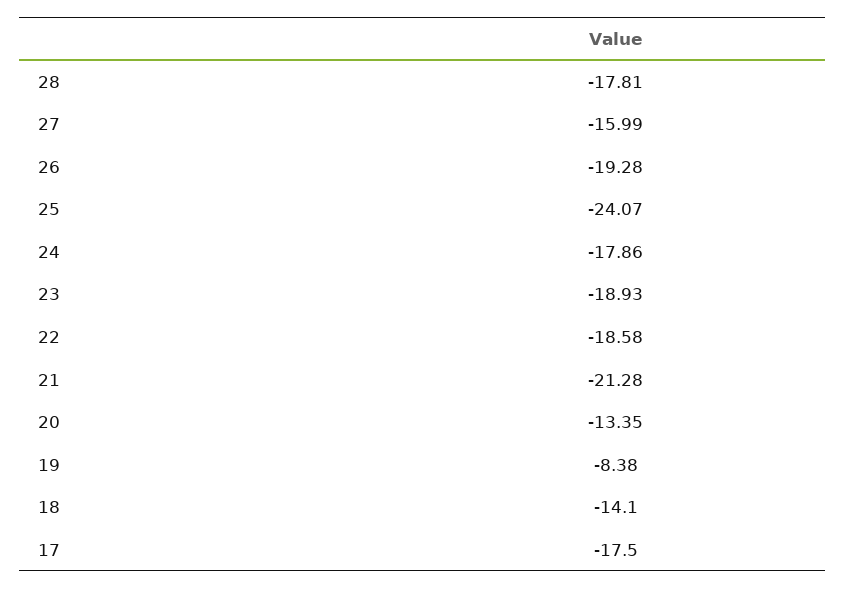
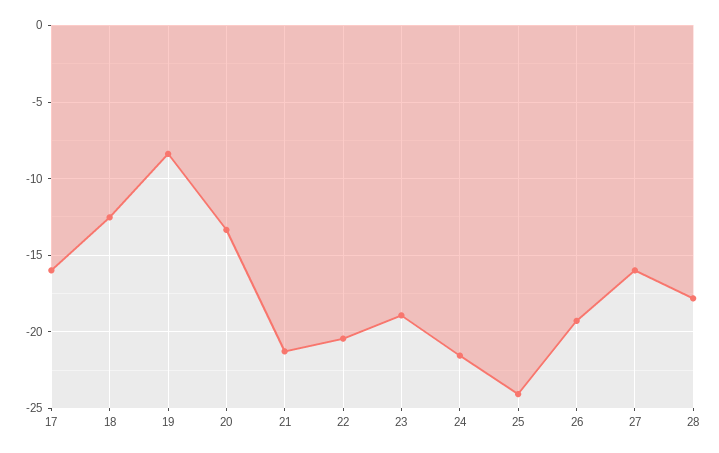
24: -17.86 -> -21.5
22: -18.58 -> -20.5
18: -14.1 -> -12.5
17: -17.5 -> -16

